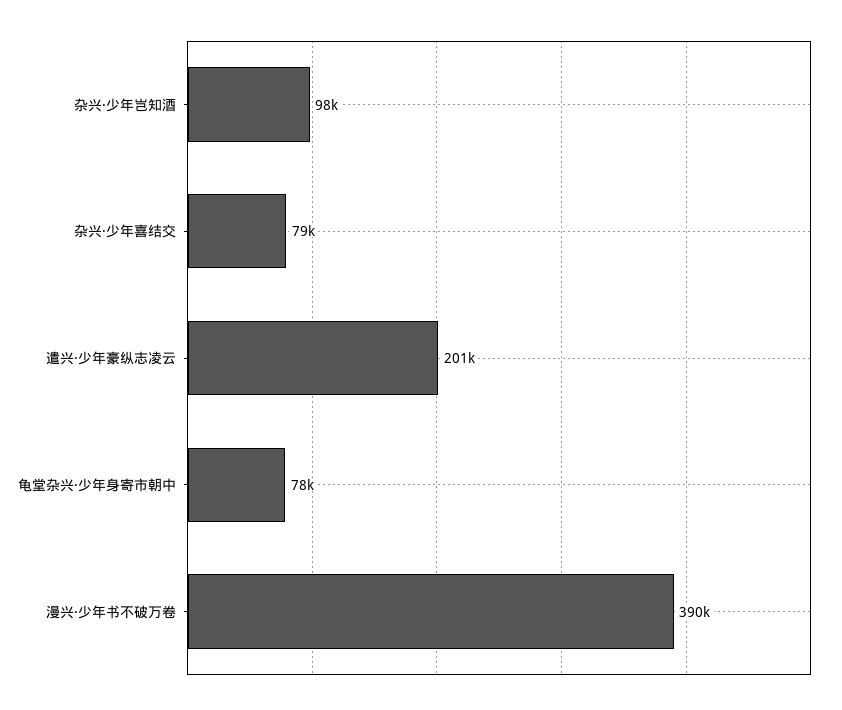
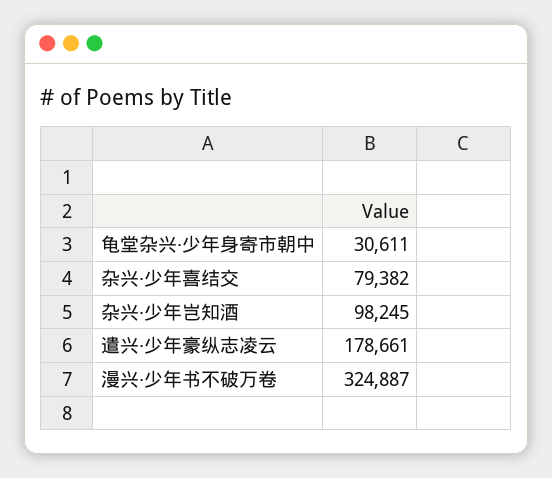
遣兴·少年豪纵志凌云: 201000 -> 178661
龟堂杂兴·少年身寄市朝中: 78000 -> 30611
漫兴·少年书不破万卷: 390000 -> 324887

